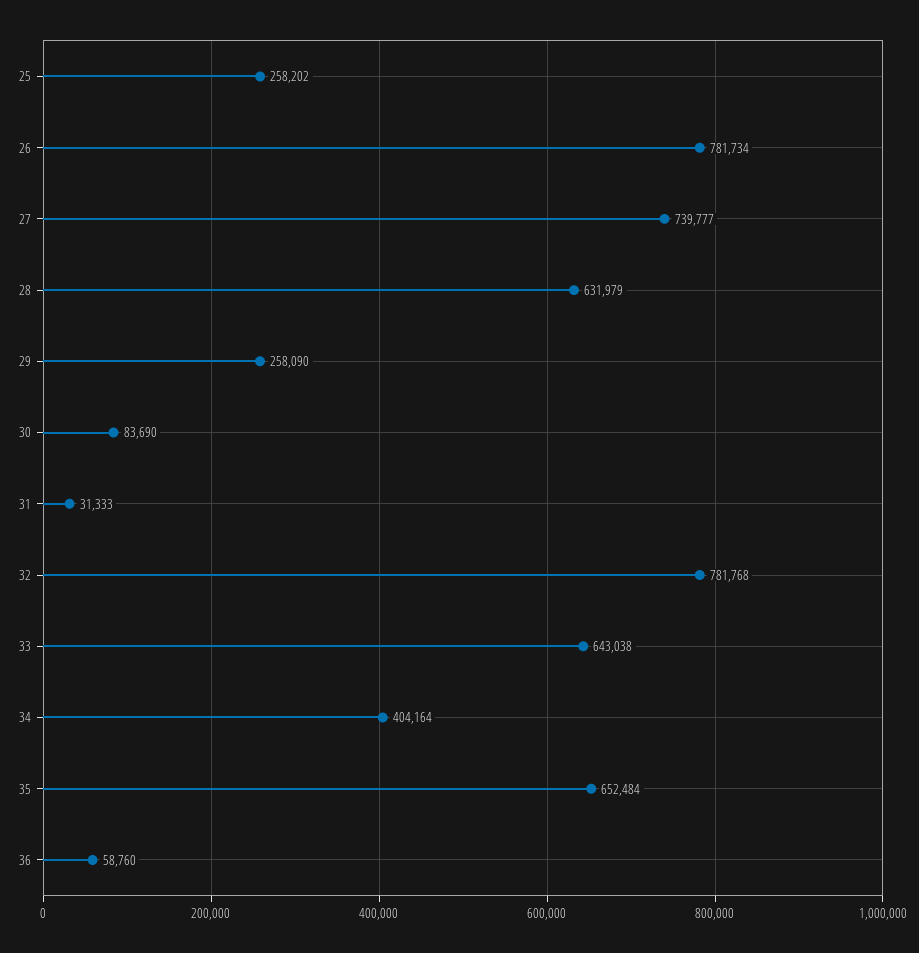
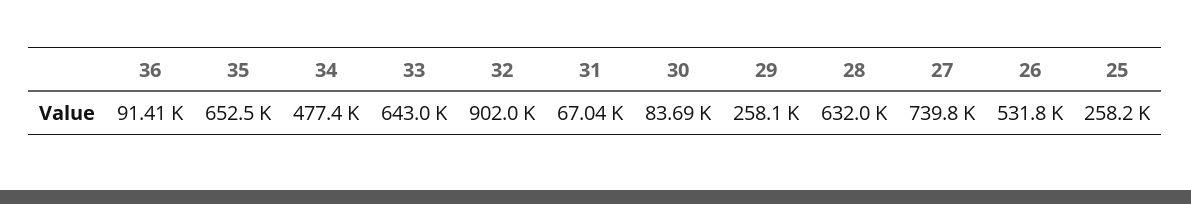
26: 781734 -> 531800
31: 31333 -> 67040
32: 781768 -> 902000
34: 404164 -> 477400
36: 58760 -> 91410

